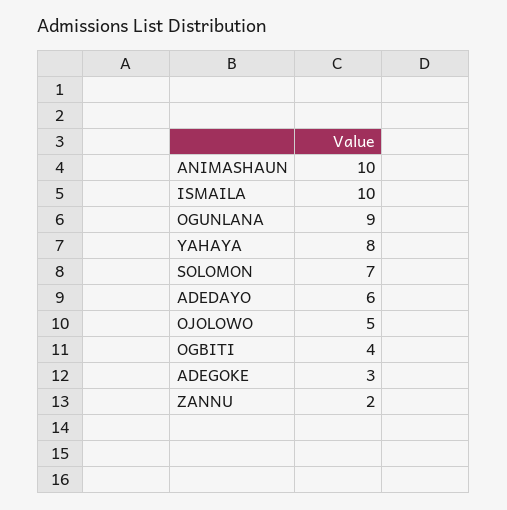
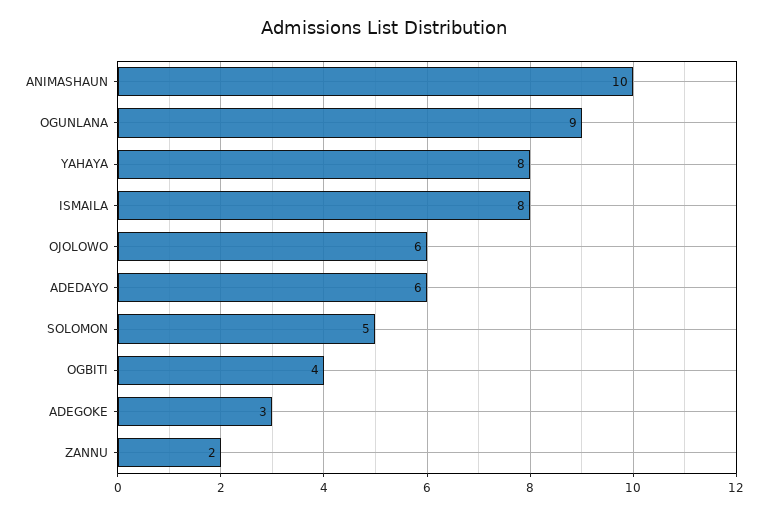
ISMAILA: 10 -> 8
SOLOMON: 7 -> 5
OJOLOWO: 5 -> 6

